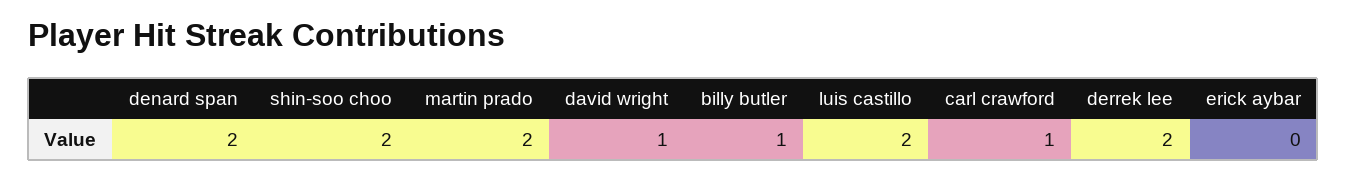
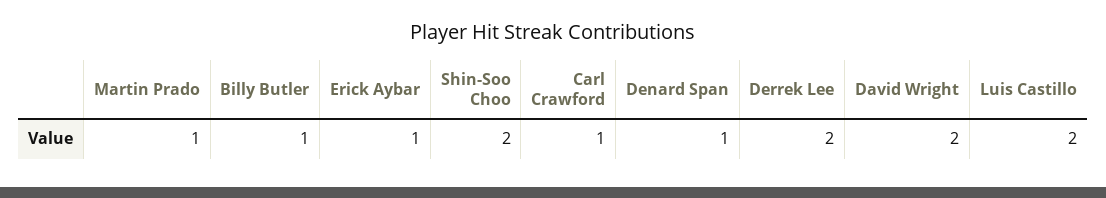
denard span: 2 -> 1
martin prado: 2 -> 1
david wright: 1 -> 2
erick aybar: 0 -> 1

